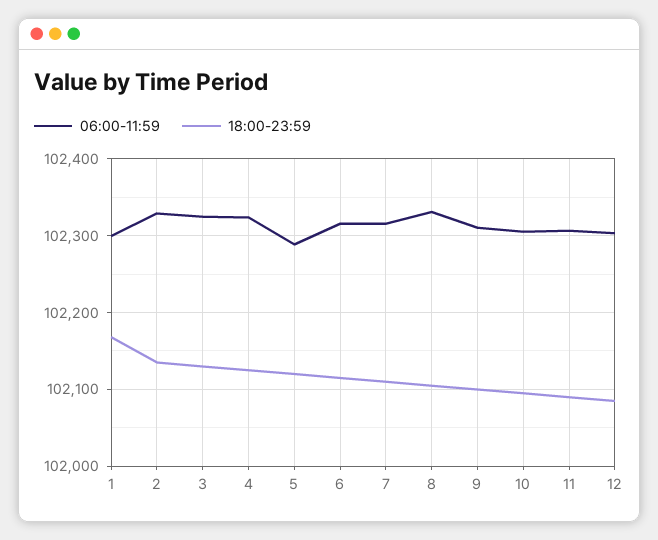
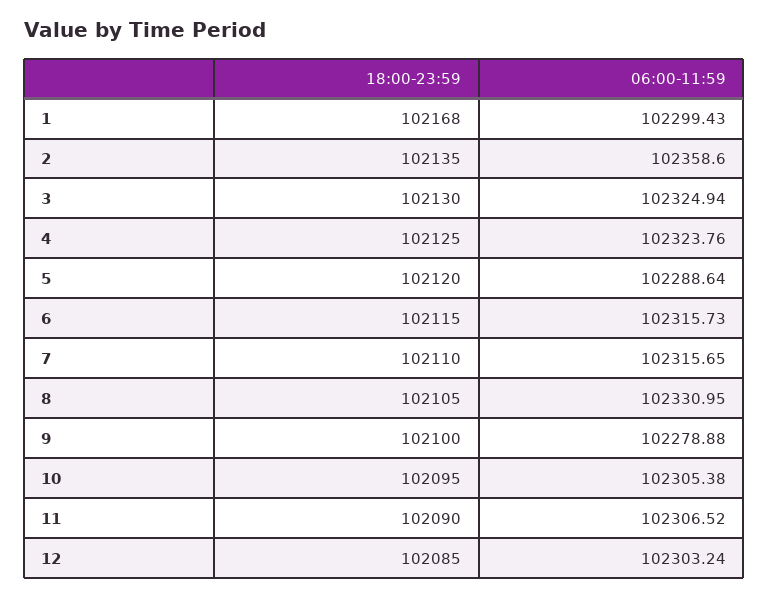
06:00-11:59, 2: 102330 -> 102358.6
06:00-11:59, 9: 102310 -> 102278.88

